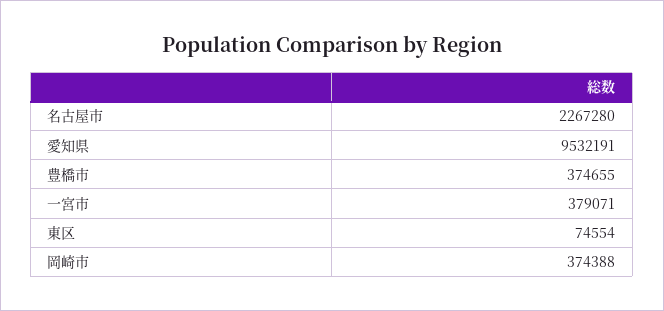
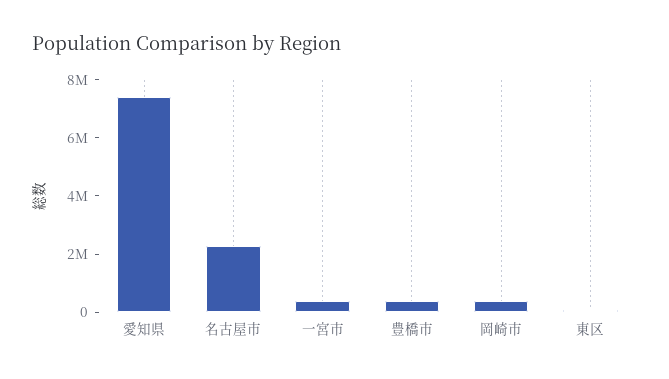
愛知県: 9532191 -> 7500000

